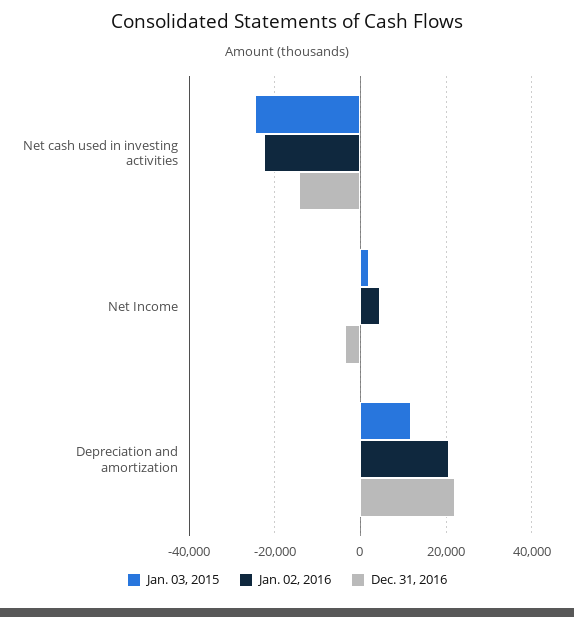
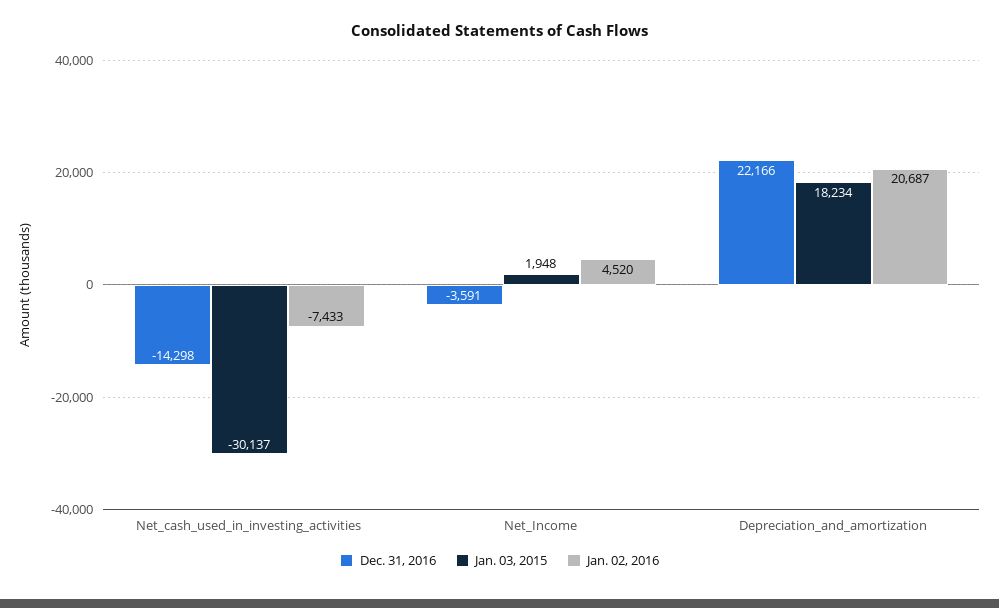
Jan. 03, 2015, Net cash used in investing activities: -24000 -> -30137
Jan. 02, 2016, Net cash used in investing activities: -22000 -> -7433
Jan. 03, 2015, Depreciation and amortization: 12000 -> 18234

